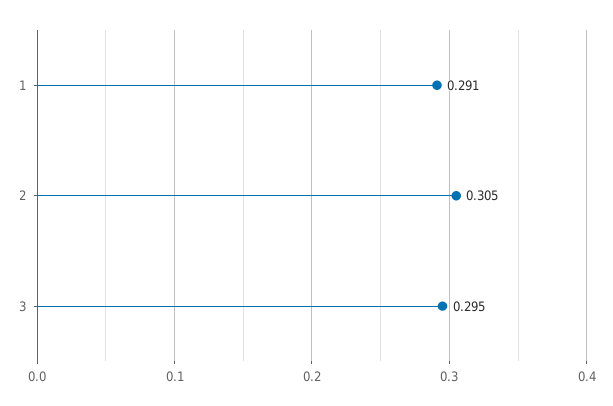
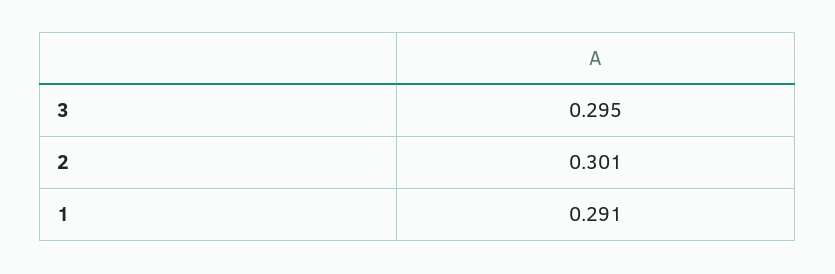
2: 0.305 -> 0.301

